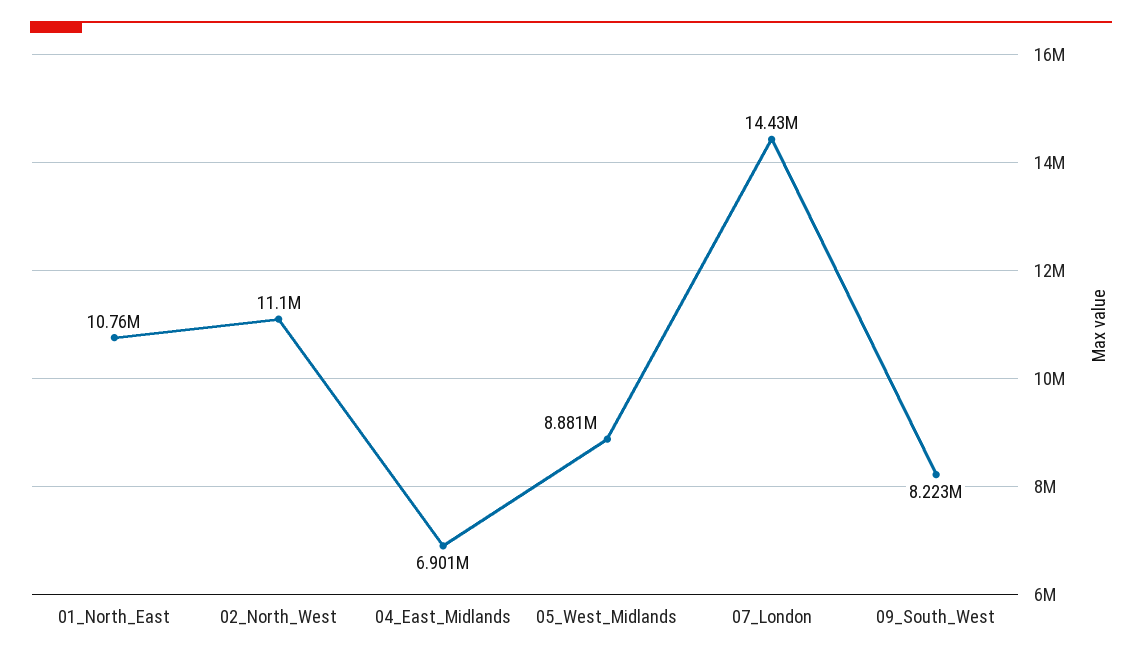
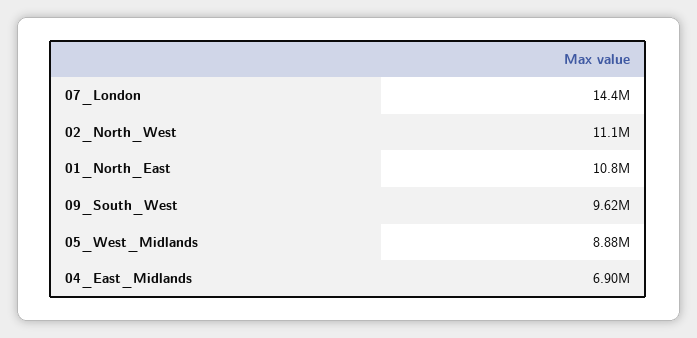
09_South_West: 8223000 -> 9620000

